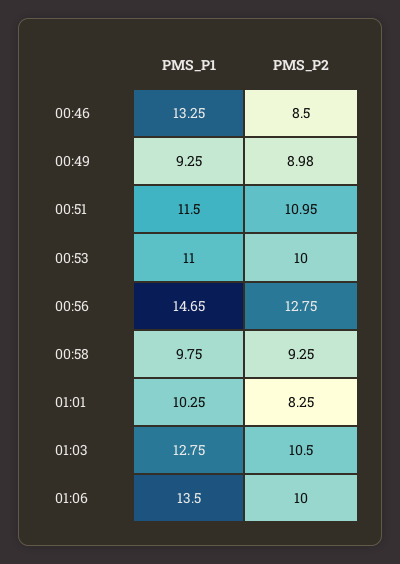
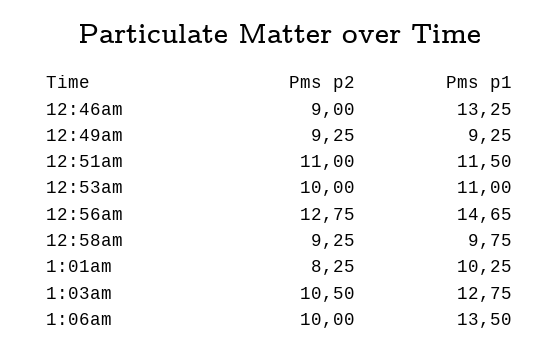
PMS_P2, 00:46: 8.5 -> 9
PMS_P2, 00:49: 8.98 -> 9.25
PMS_P2, 00:51: 10.95 -> 11

